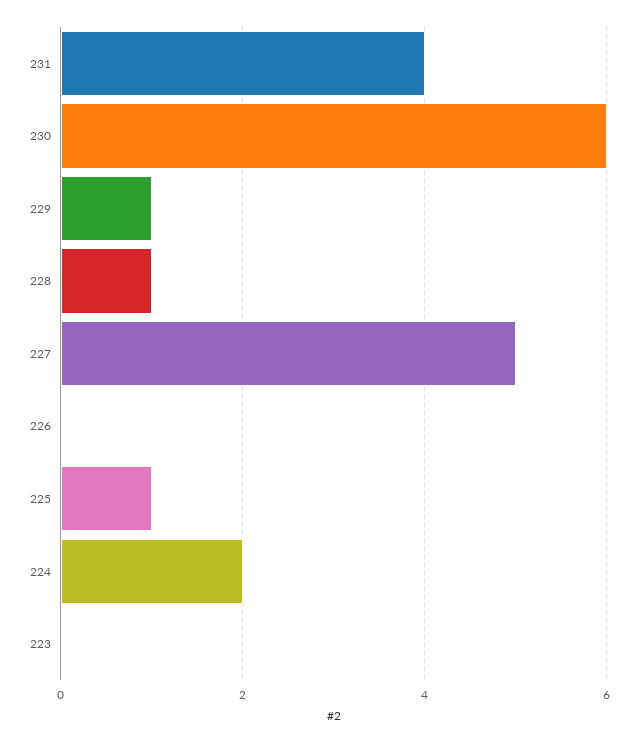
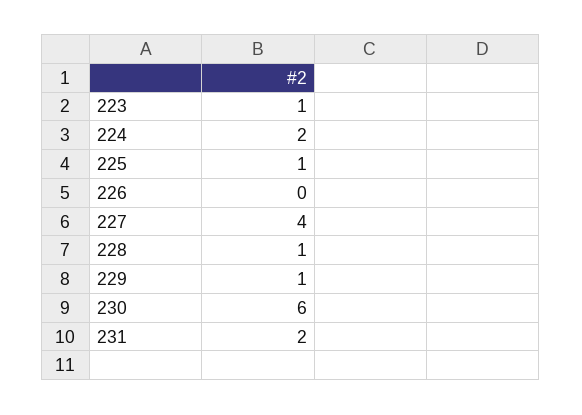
231: 4 -> 2
227: 5 -> 4
223: 0 -> 1

